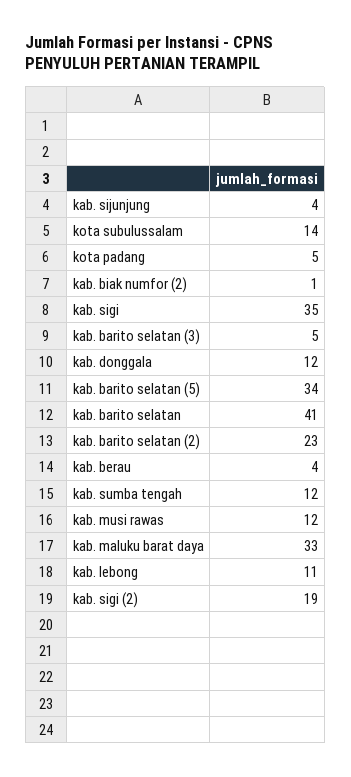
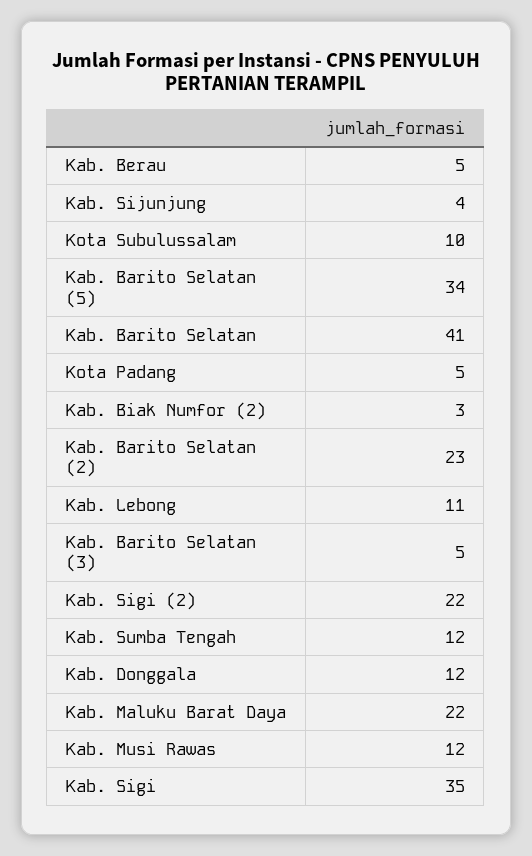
kota subulussalam: 14 -> 10
kab. biak numfor (2): 1 -> 3
kab. berau: 4 -> 5
kab. maluku barat daya: 33 -> 22
kab. sigi (2): 19 -> 22

